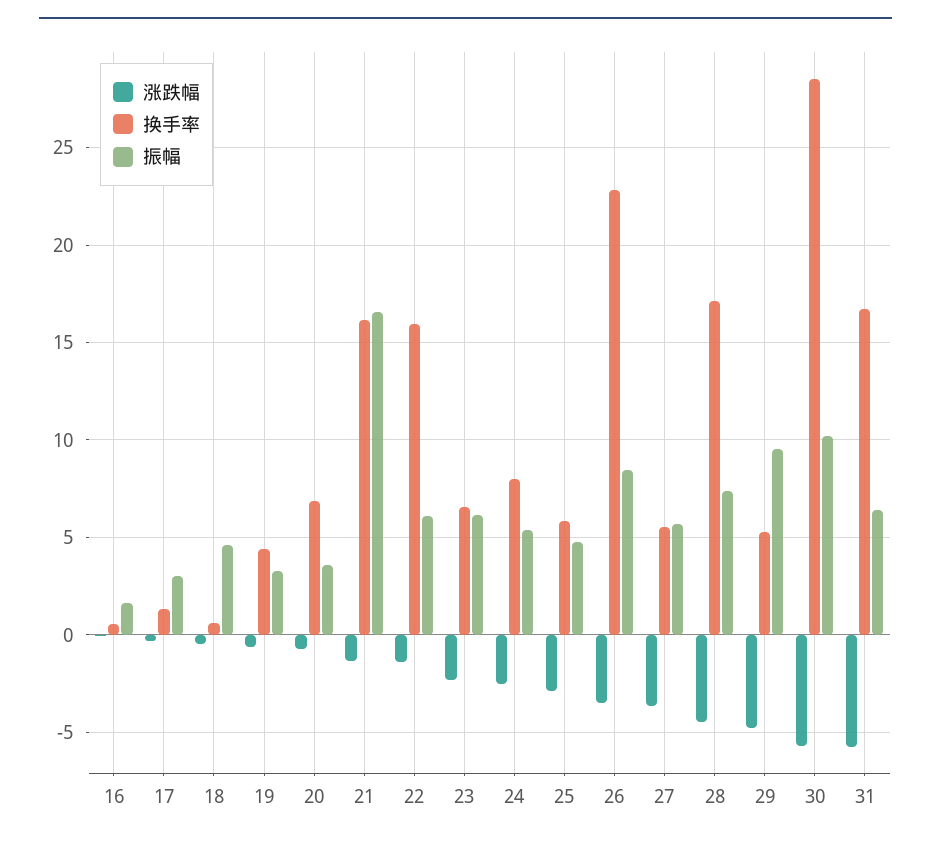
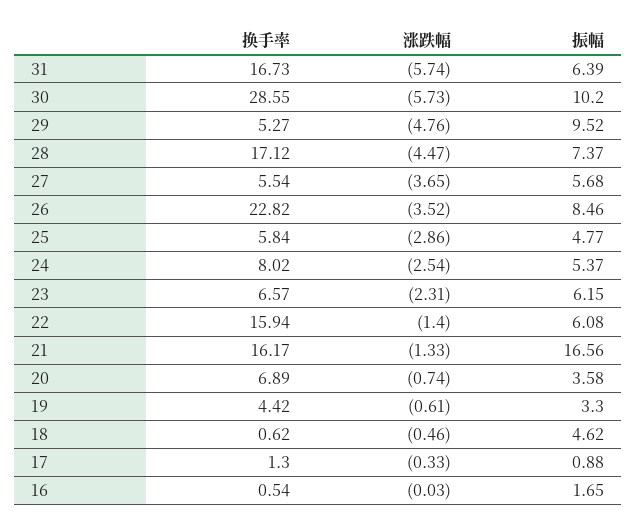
振幅, 17: 3 -> 0.88

